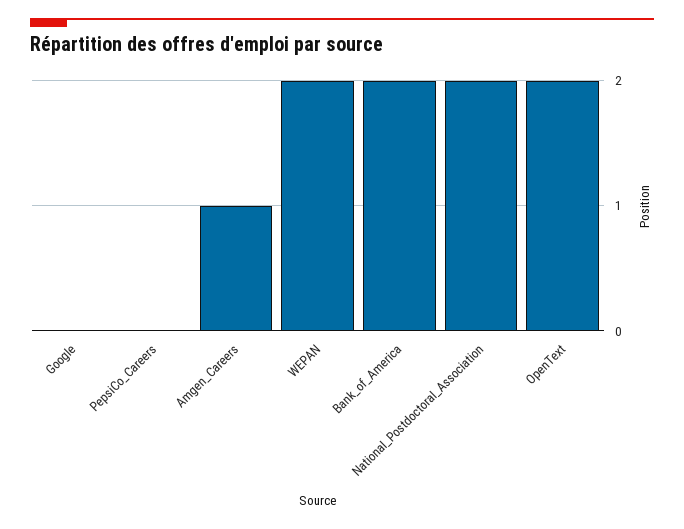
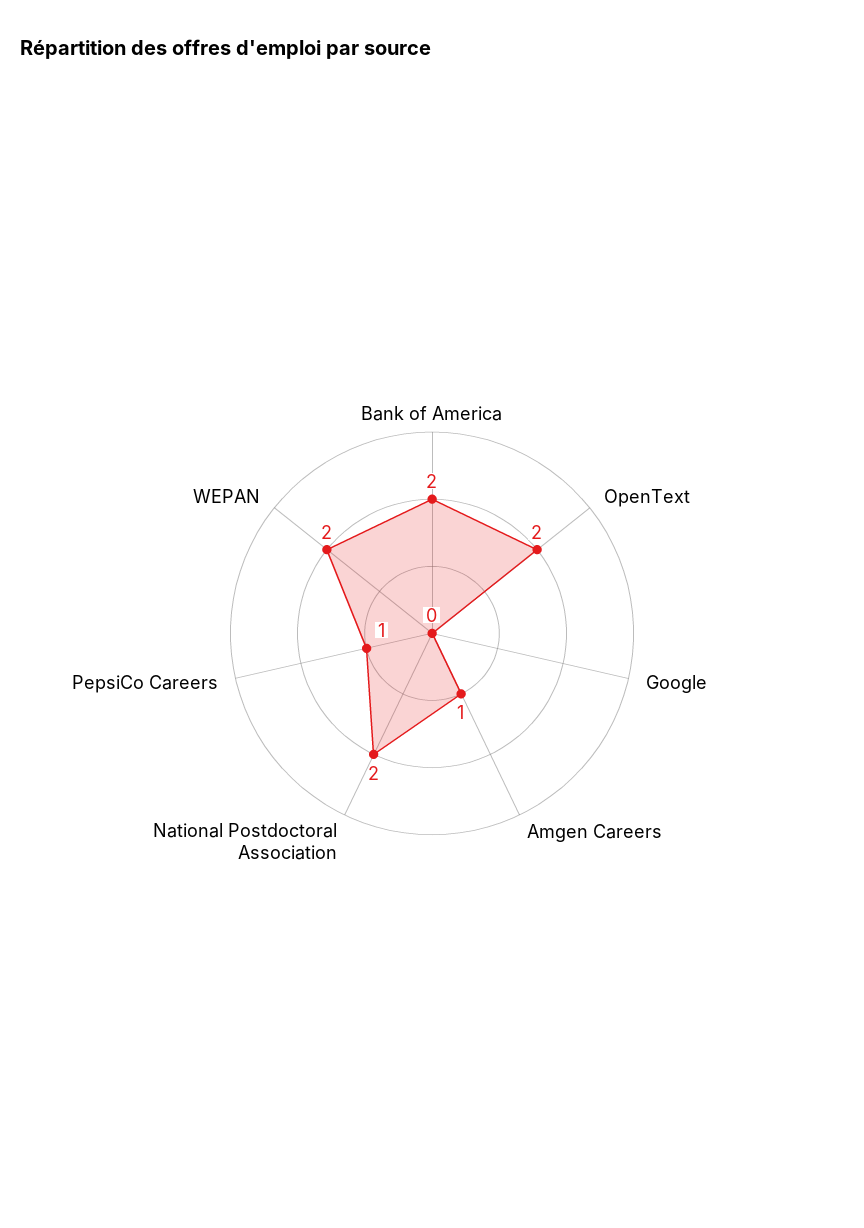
PepsiCo_Careers: 0 -> 1

